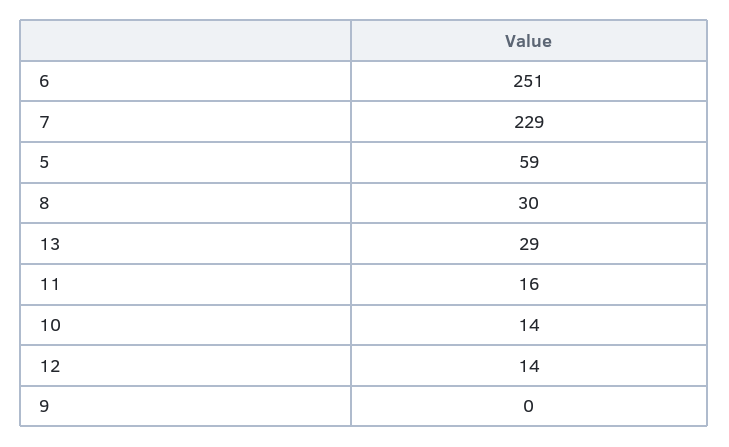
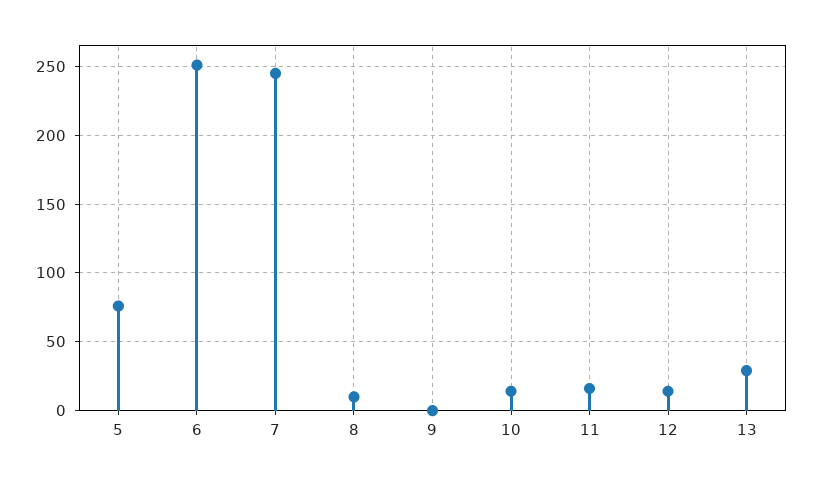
7: 229 -> 245
5: 59 -> 75
8: 30 -> 10

